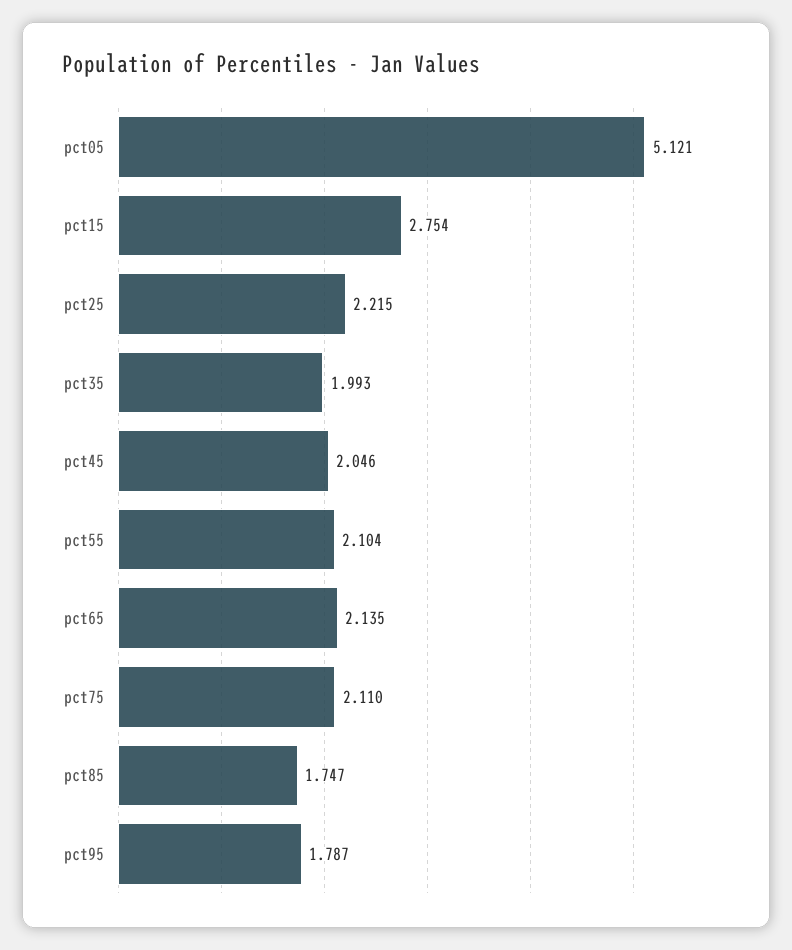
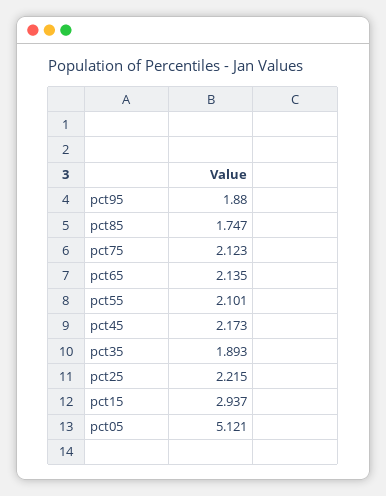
pct15: 2.754 -> 2.937
pct35: 1.993 -> 1.893
pct45: 2.046 -> 2.173
pct55: 2.104 -> 2.101
pct75: 2.11 -> 2.123
pct95: 1.787 -> 1.88

